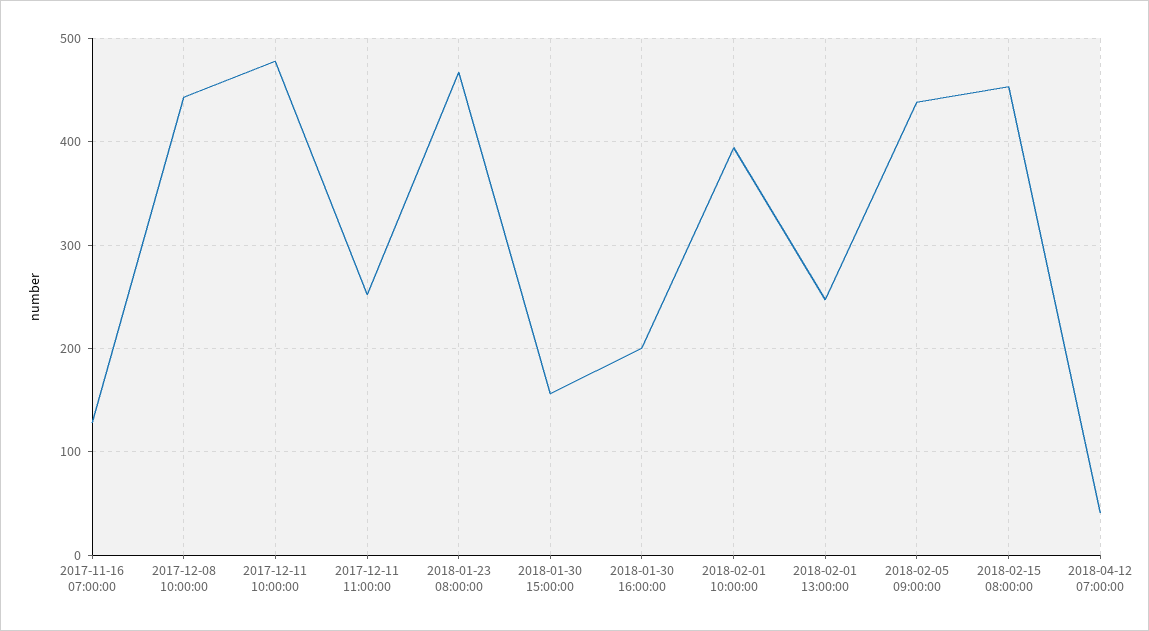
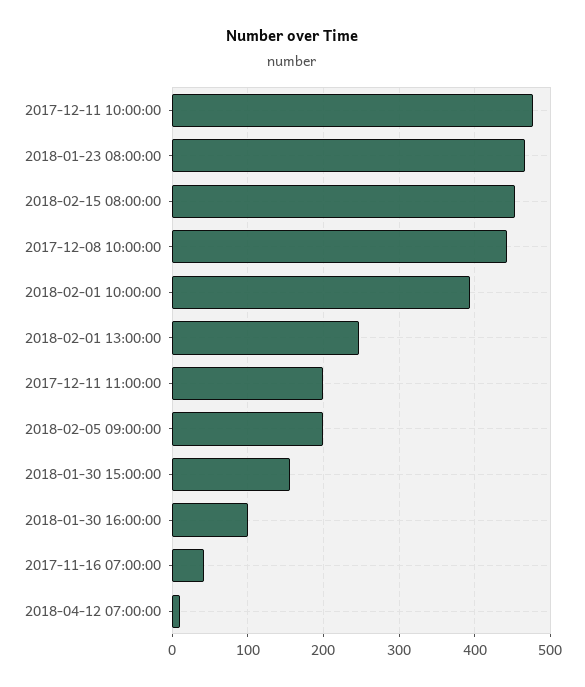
2017-11-16 07:00:00: 130 -> 40
2017-12-11 11:00:00: 250 -> 200
2018-01-30 16:00:00: 200 -> 100
2018-02-05 09:00:00: 440 -> 200
2018-04-12 07:00:00: 40 -> 10

